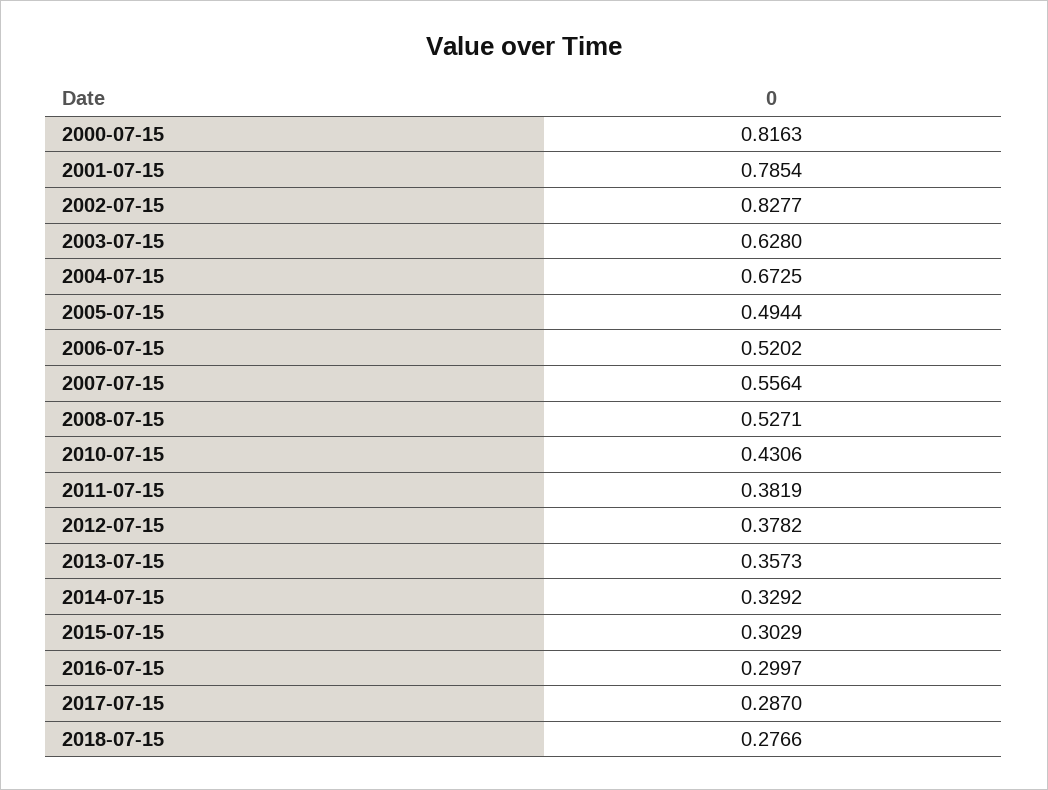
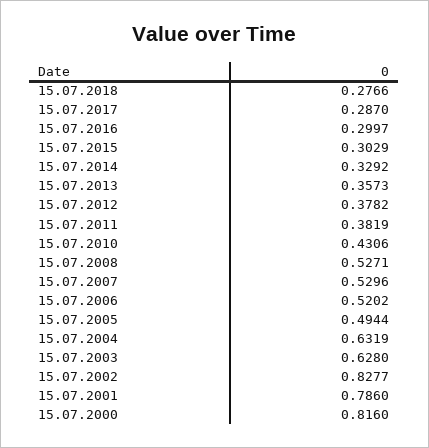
2000-07-15: 0.8163 -> 0.816
2001-07-15: 0.7854 -> 0.786
2004-07-15: 0.6725 -> 0.6319
2007-07-15: 0.5564 -> 0.5296

